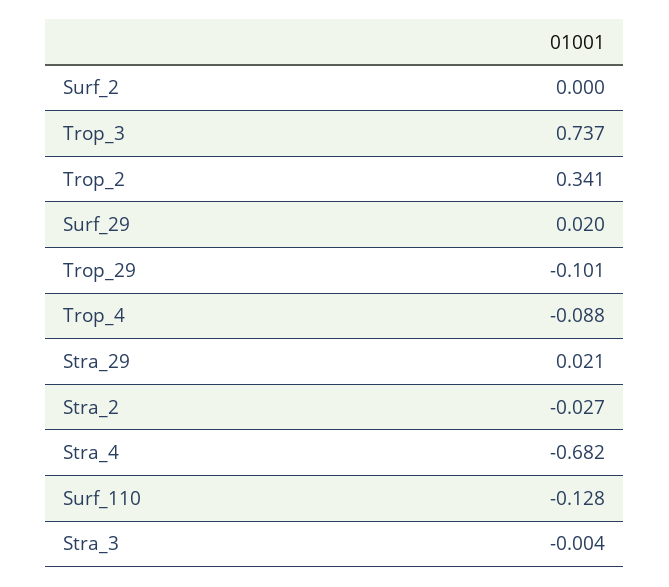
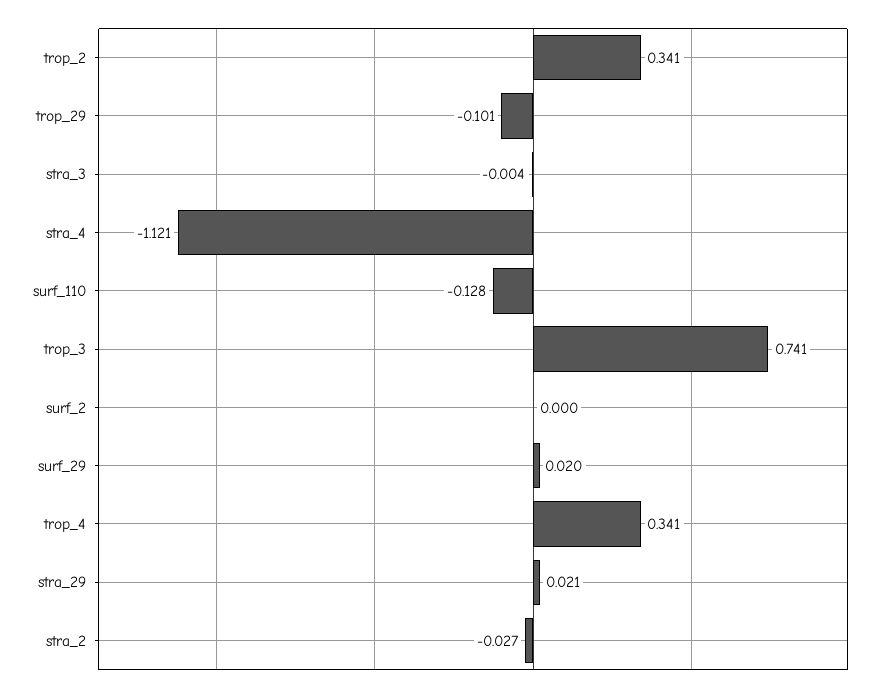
Trop_3: 0.737 -> 0.741
Trop_4: -0.088 -> 0.341
Stra_4: -0.682 -> -1.121

